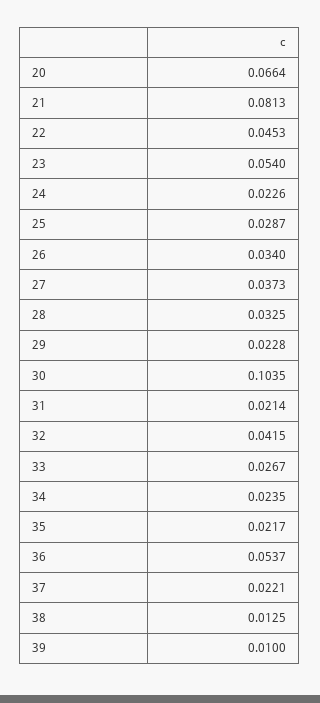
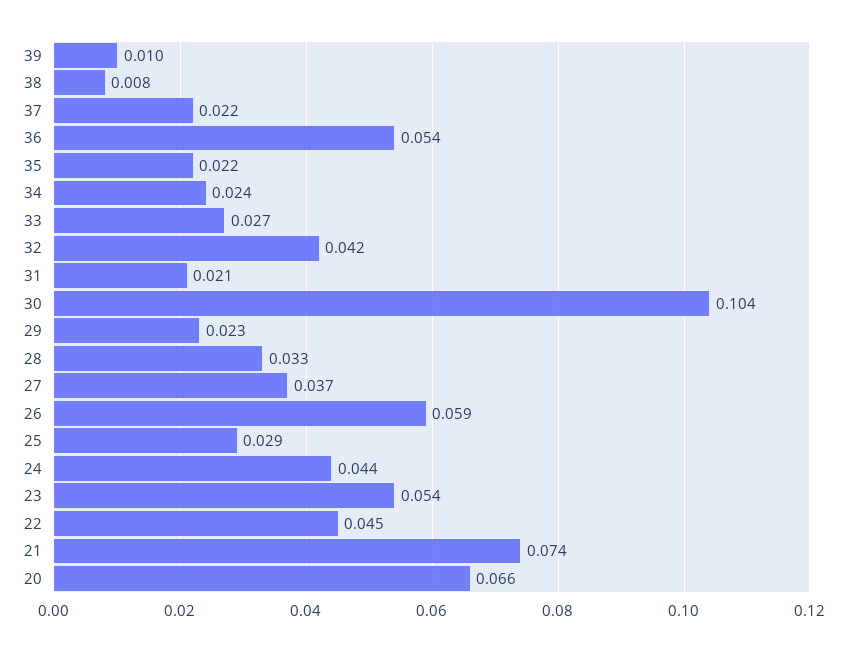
21: 0.0813 -> 0.074
24: 0.0226 -> 0.044
26: 0.034 -> 0.059
38: 0.0125 -> 0.008

